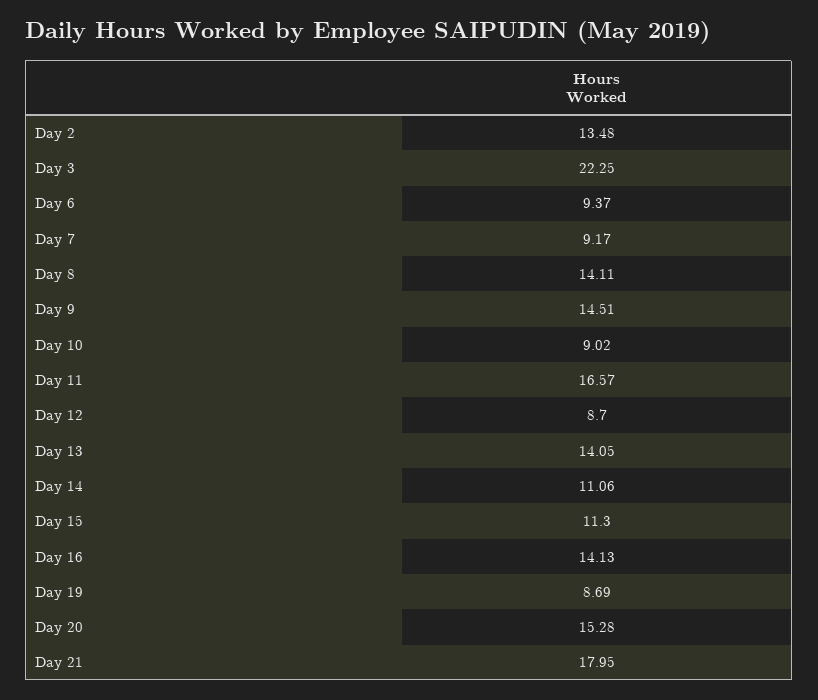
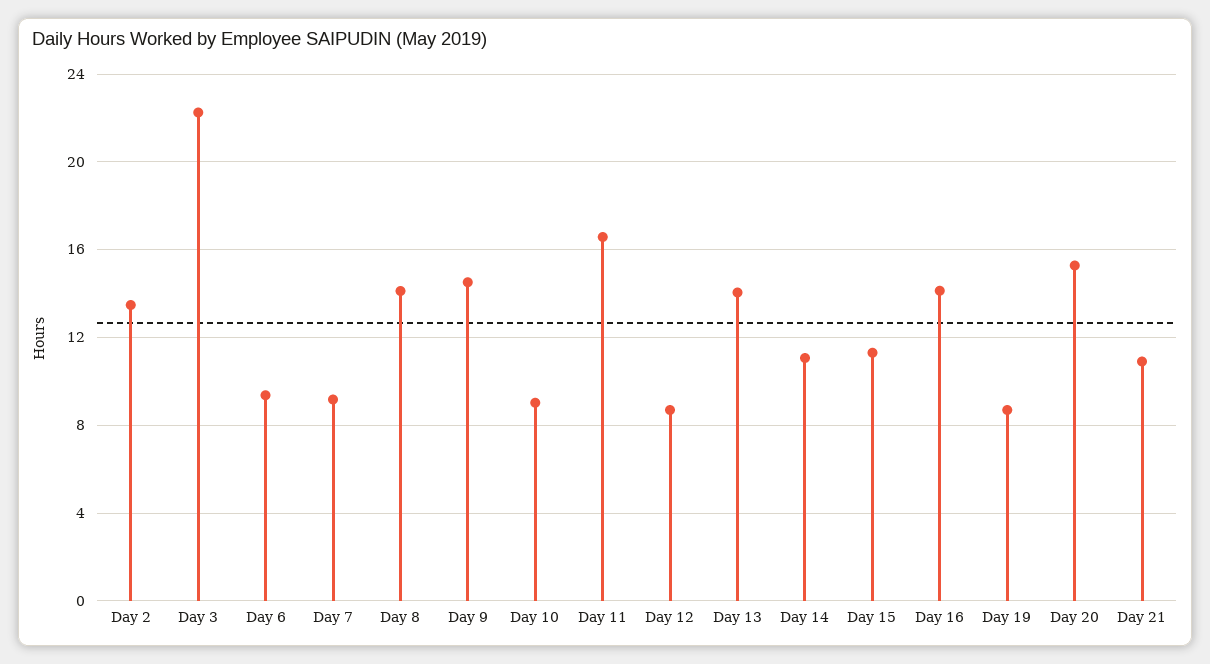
Day 21: 17.95 -> 11

